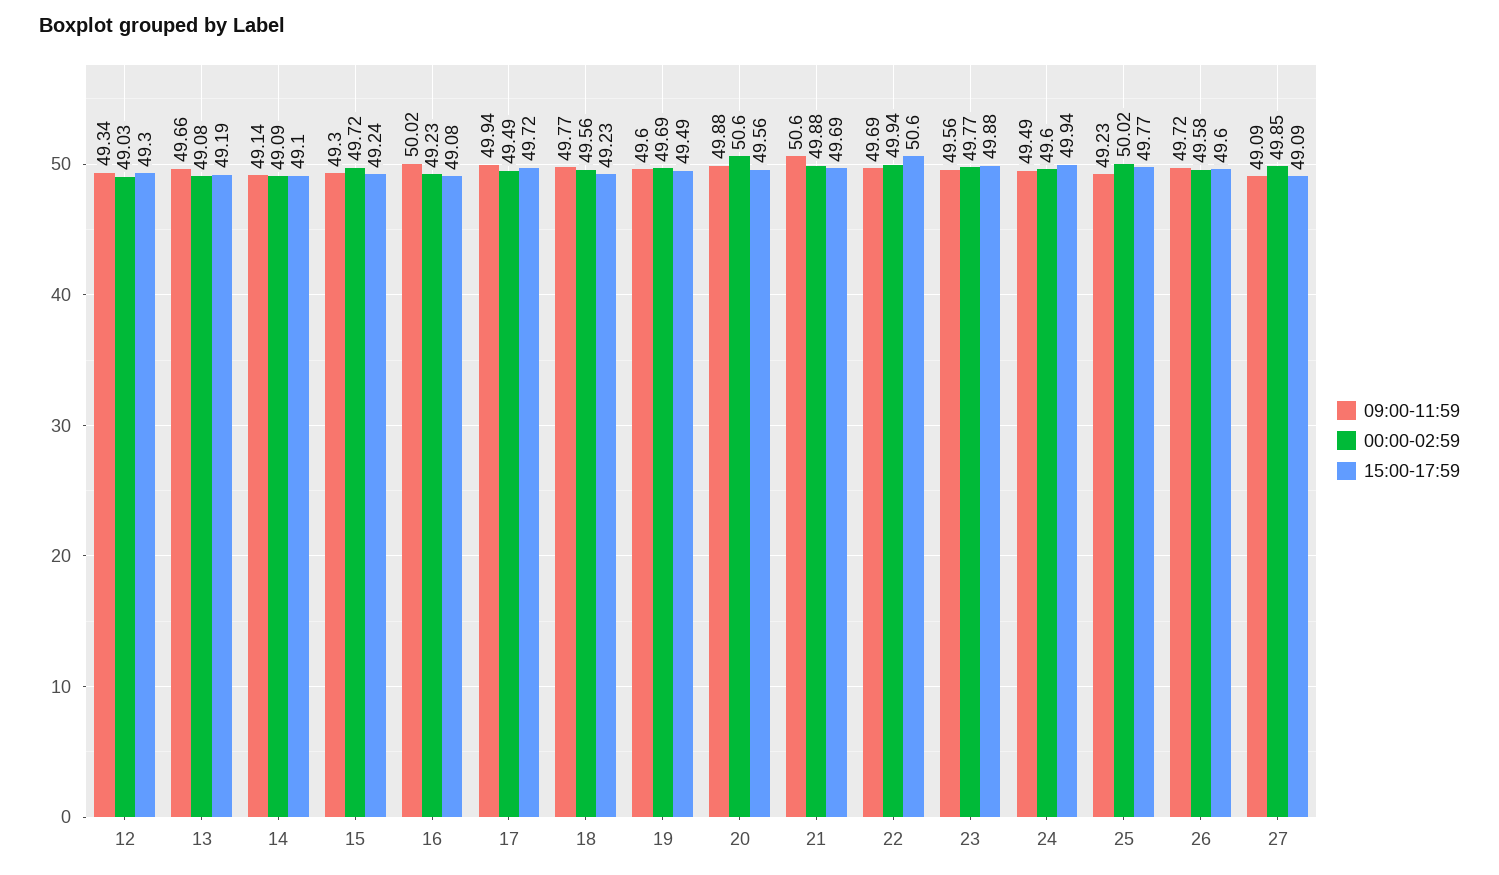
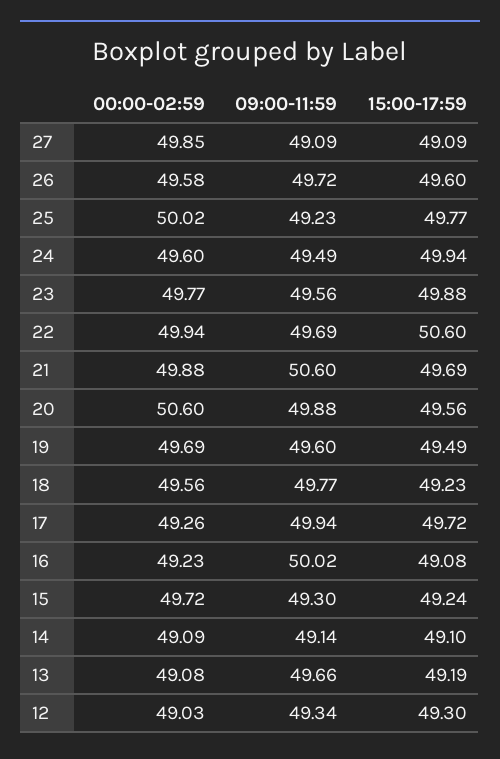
00:00-02:59, 17: 49.49 -> 49.26

